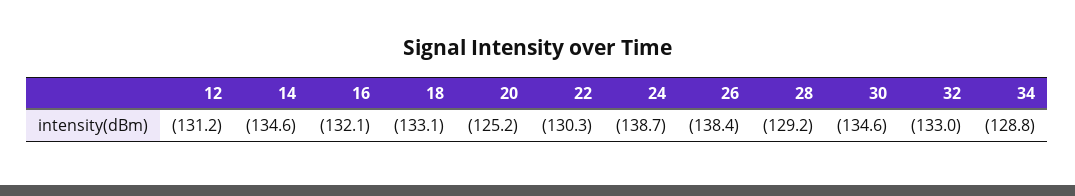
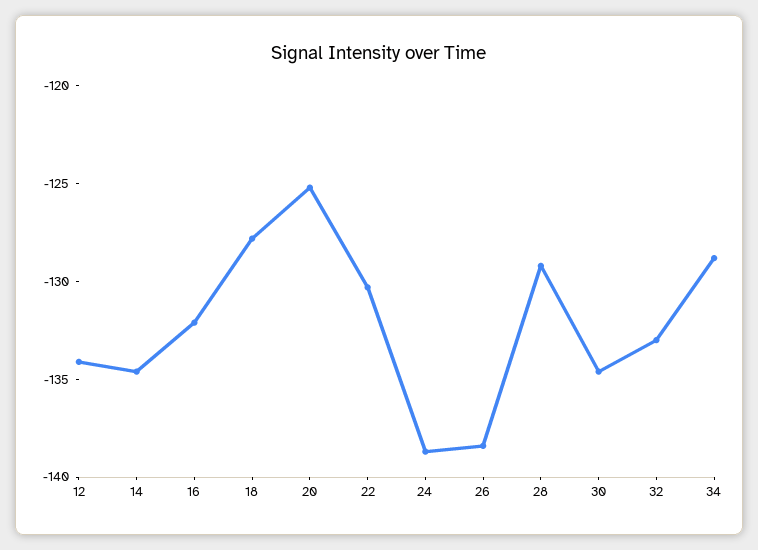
12: -131.2 -> -134
18: -133.1 -> -128

